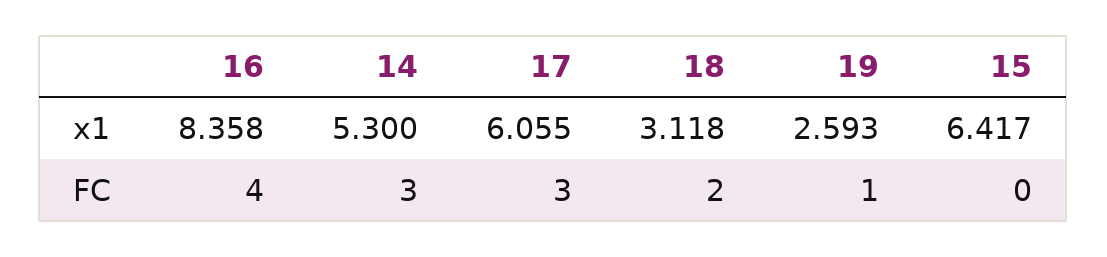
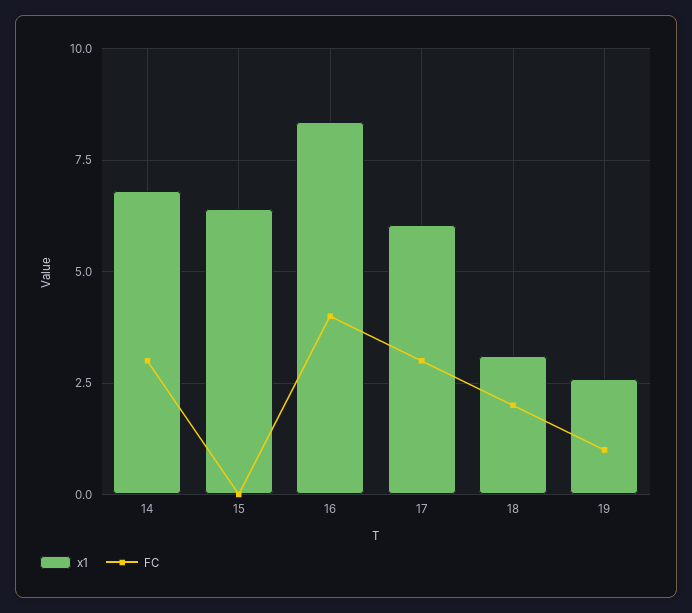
x1, 14: 5.3 -> 6.75

